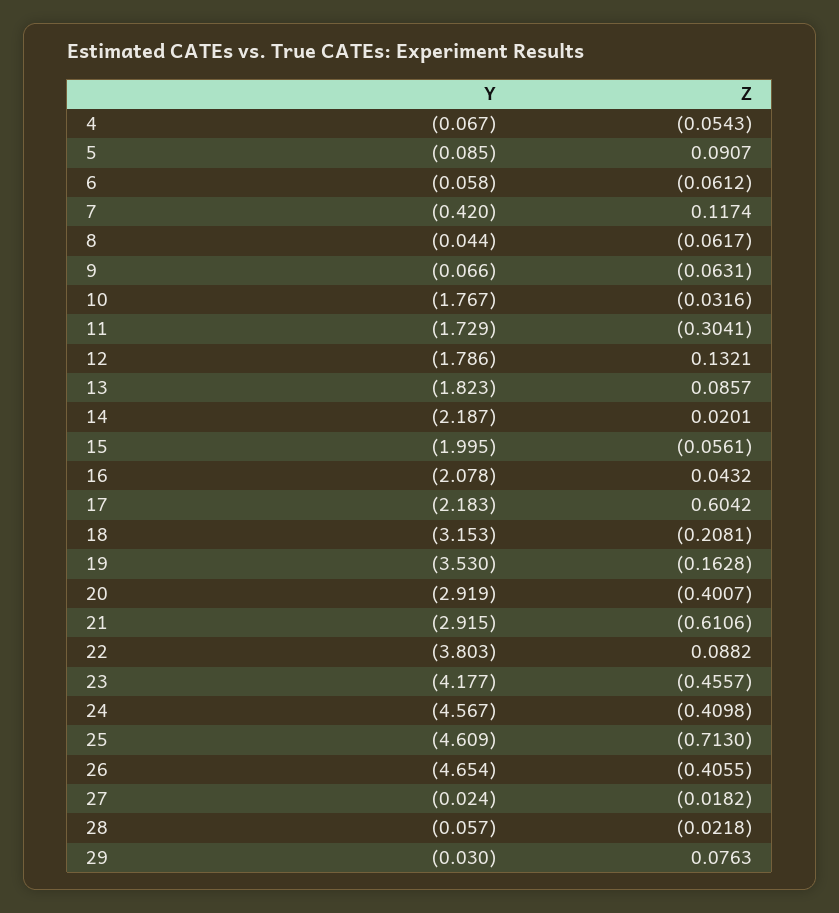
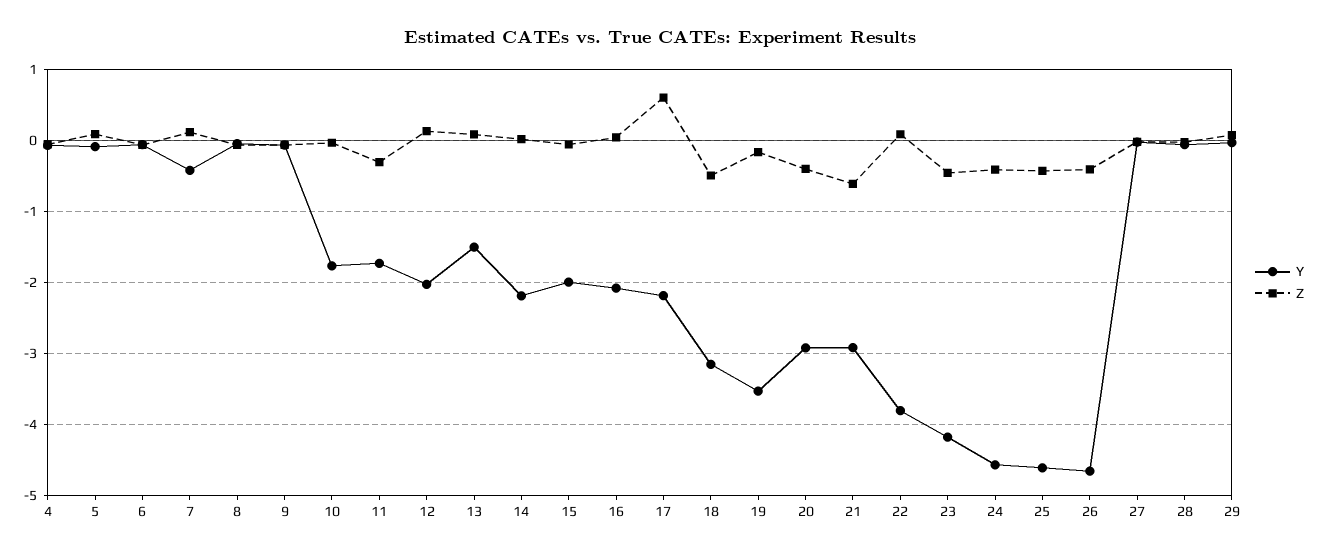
Y, 12: -1.786 -> -2
Y, 13: -1.823 -> -1.5
Z, 18: -0.2081 -> -0.5
Z, 25: -0.713 -> -0.4

